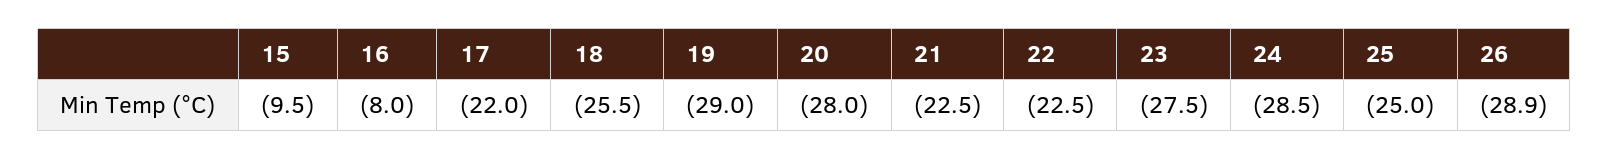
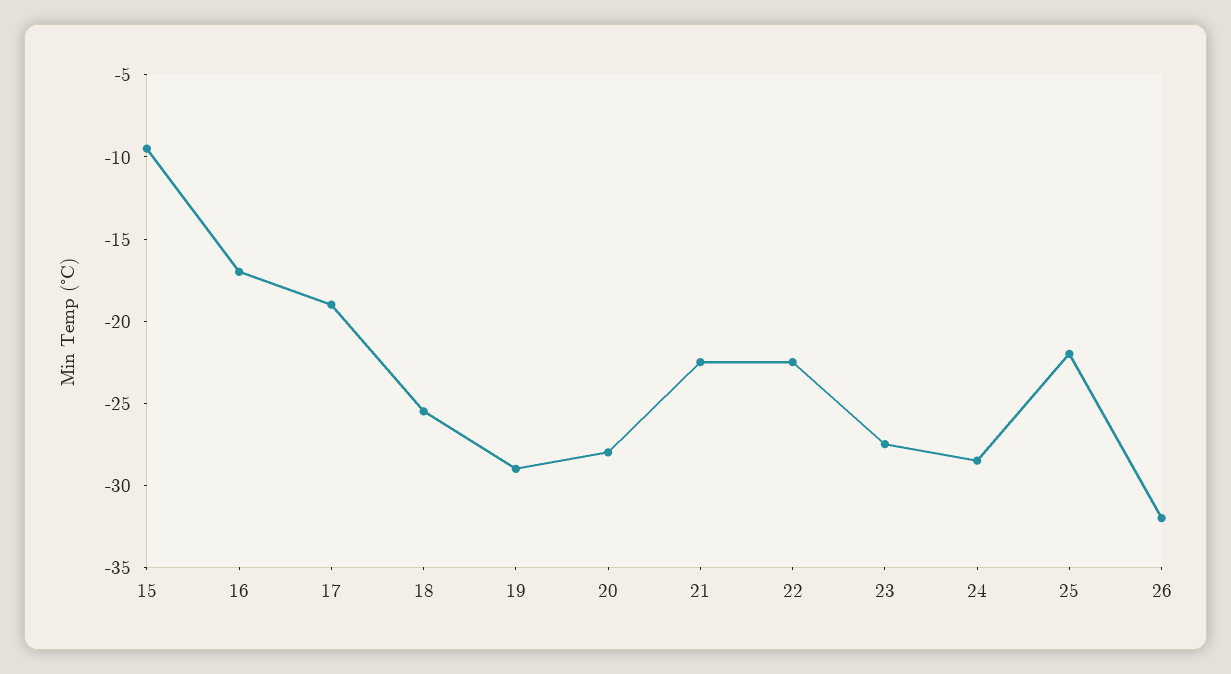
16: -8 -> -17
17: -22 -> -19
25: -25 -> -22
26: -28.9 -> -32

